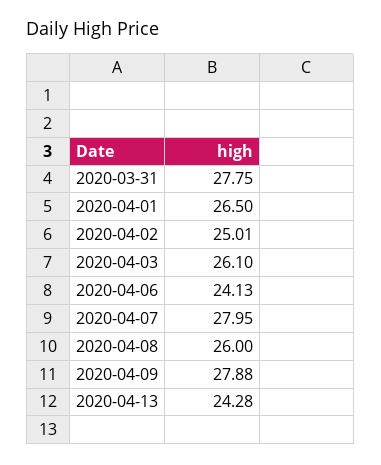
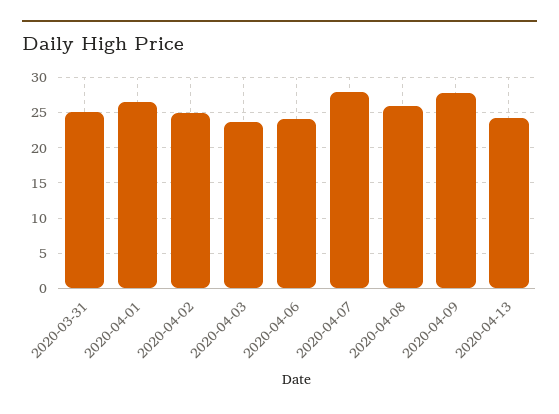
2020-03-31: 27.75 -> 25
2020-04-03: 26.1 -> 24

